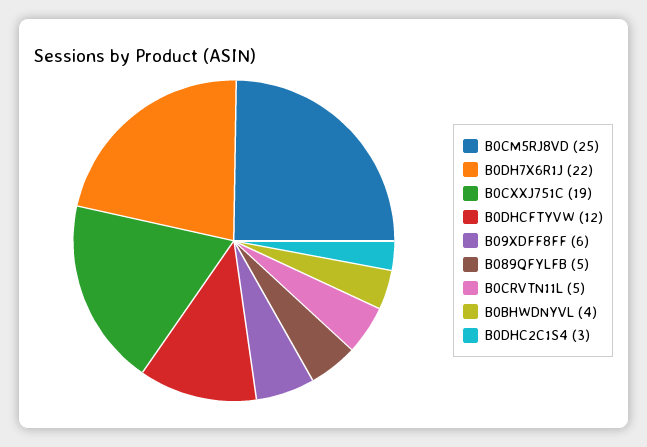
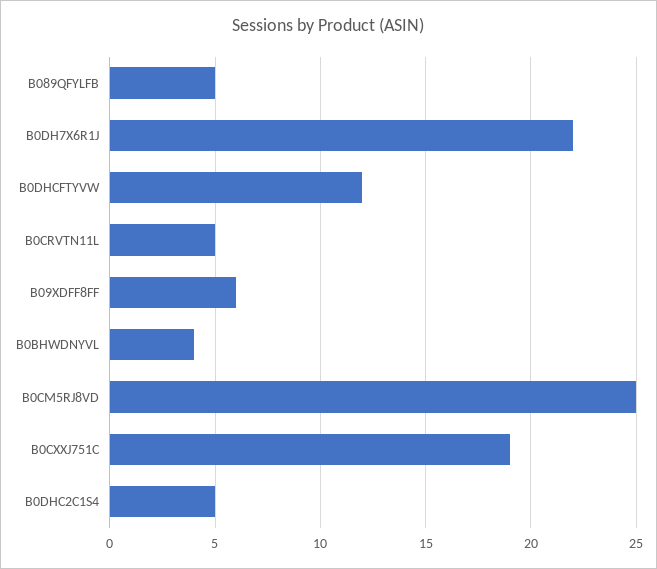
B0DHC2C1S4: 3 -> 5

